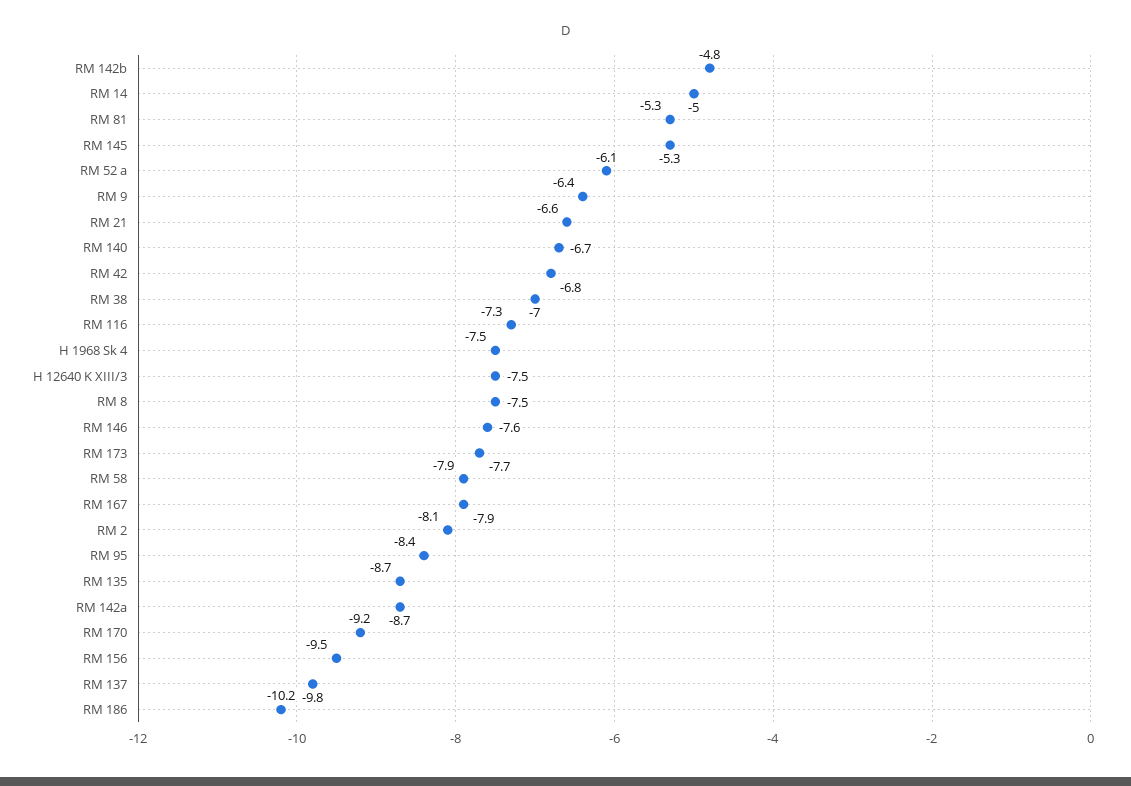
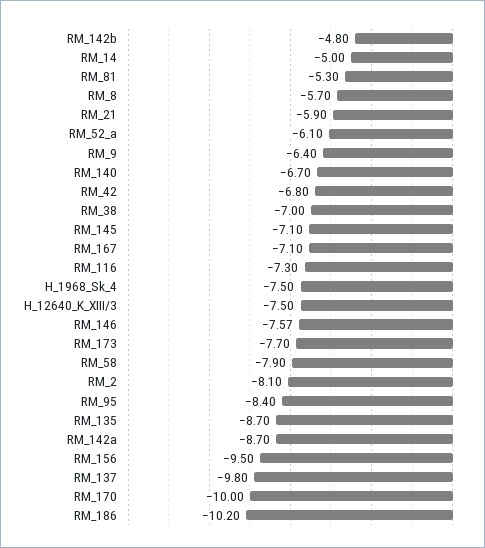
RM 145: -5.3 -> -7.1
RM 21: -6.6 -> -5.9
RM 8: -7.5 -> -5.7
RM 167: -7.9 -> -7.1
RM 170: -9.2 -> -10

